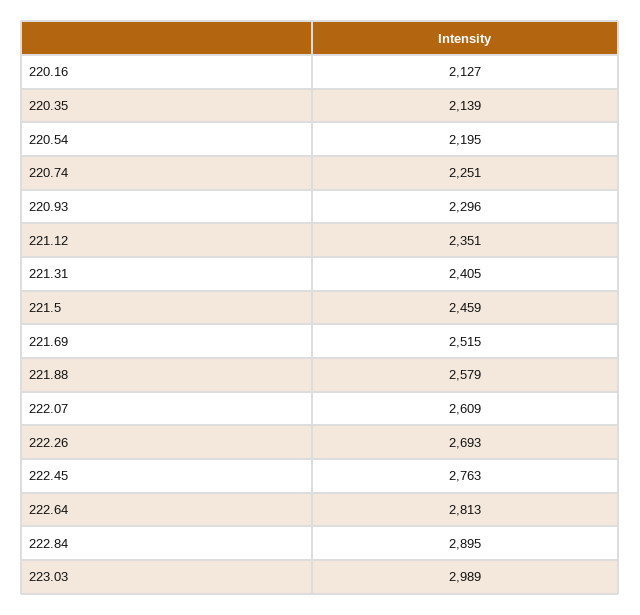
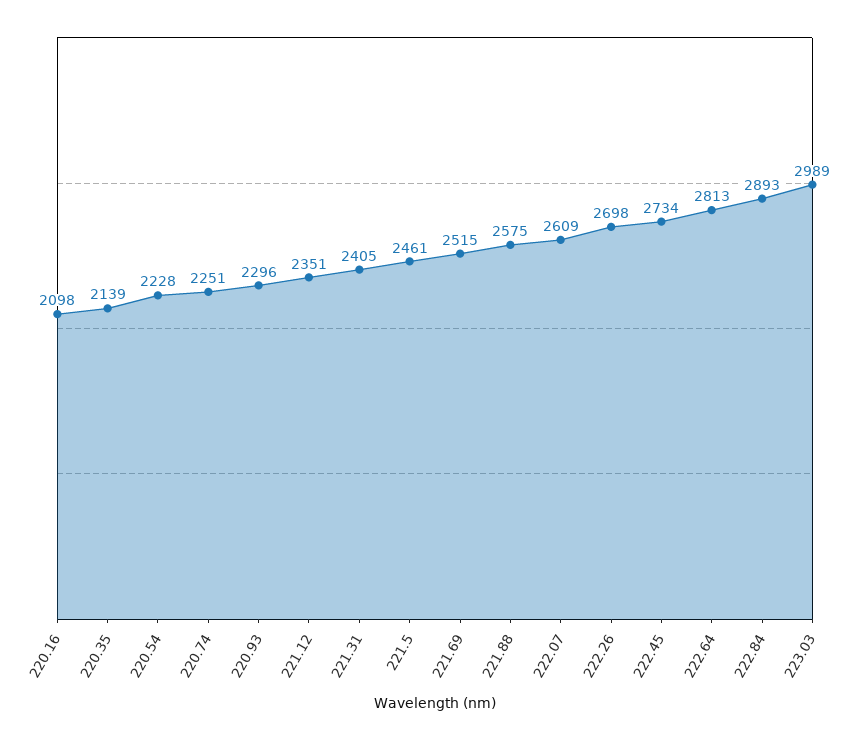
220.16: 2127 -> 2098
220.54: 2195 -> 2228
221.5: 2459 -> 2461
221.88: 2579 -> 2575
222.26: 2693 -> 2698
222.45: 2763 -> 2734
222.84: 2895 -> 2893

